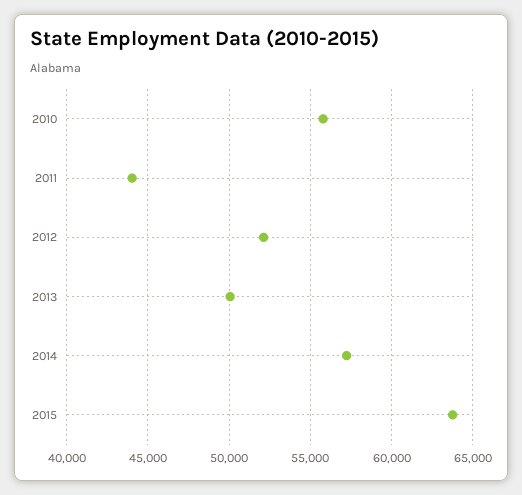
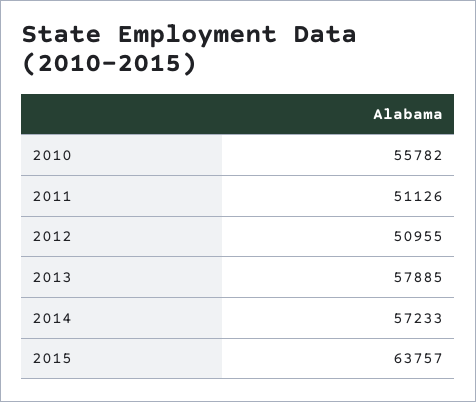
2011: 44000 -> 51126
2012: 52000 -> 50955
2013: 50000 -> 57885

